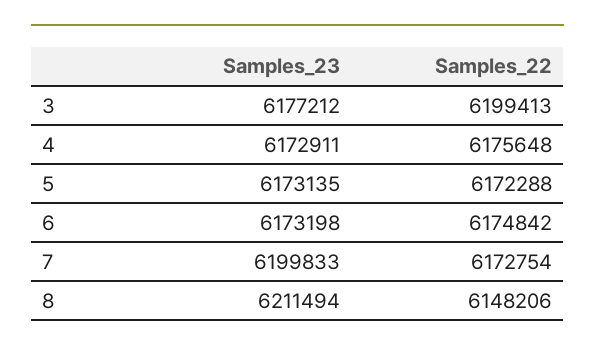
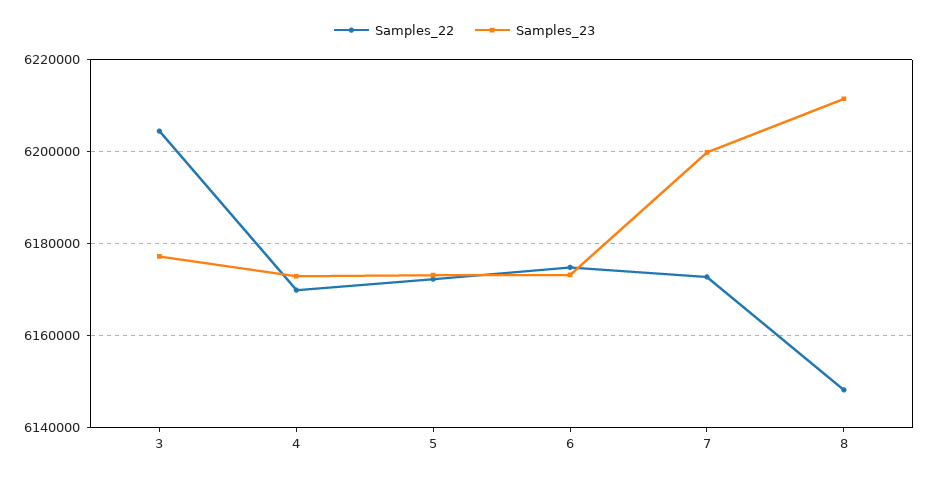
Samples_22, 3: 6199413 -> 6204000
Samples_22, 4: 6175648 -> 6170000

